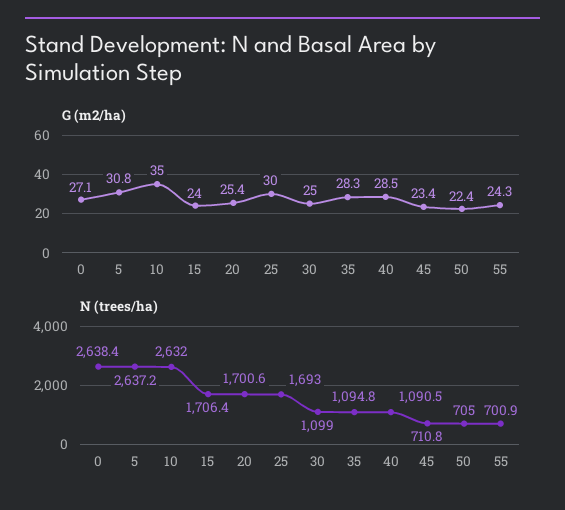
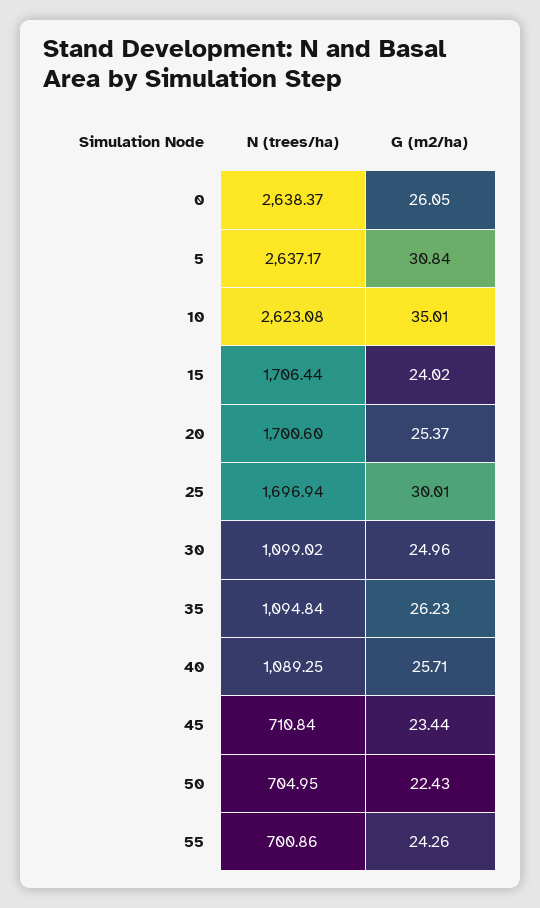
G (m2/ha), 0: 27.1 -> 26.05
G (m2/ha), 35: 28.3 -> 26.23
G (m2/ha), 40: 28.5 -> 25.71
N (trees/ha), 10: 2632 -> 2623.08
N (trees/ha), 25: 1693 -> 1696.94
N (trees/ha), 40: 1090.5 -> 1089.25

